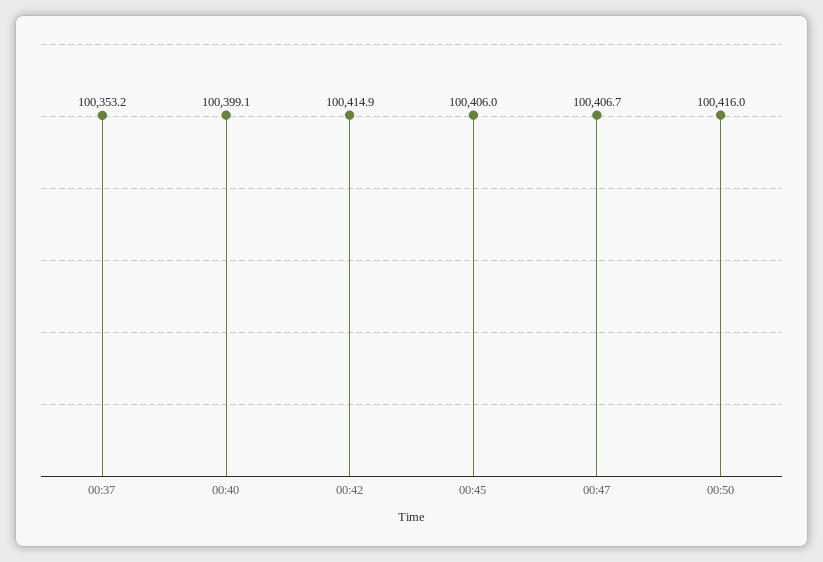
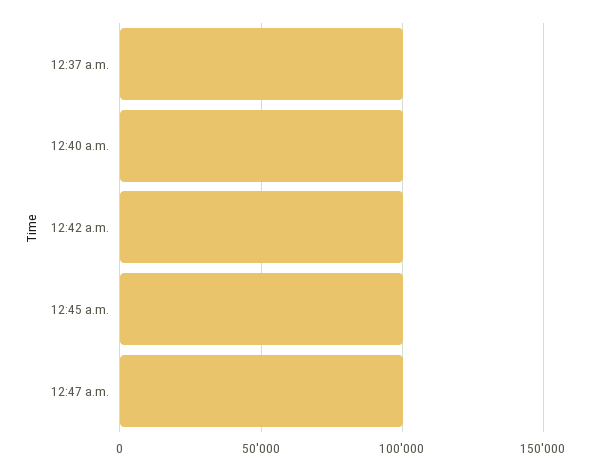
00:50: 100416 -> none

